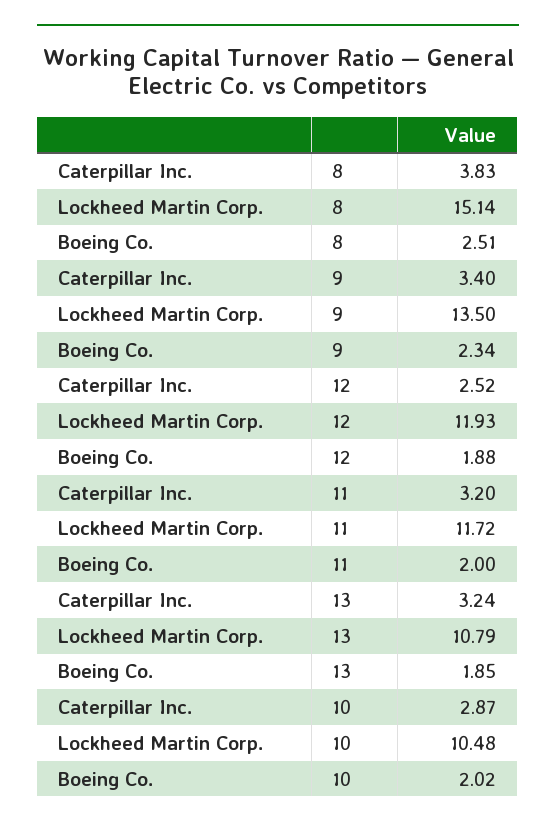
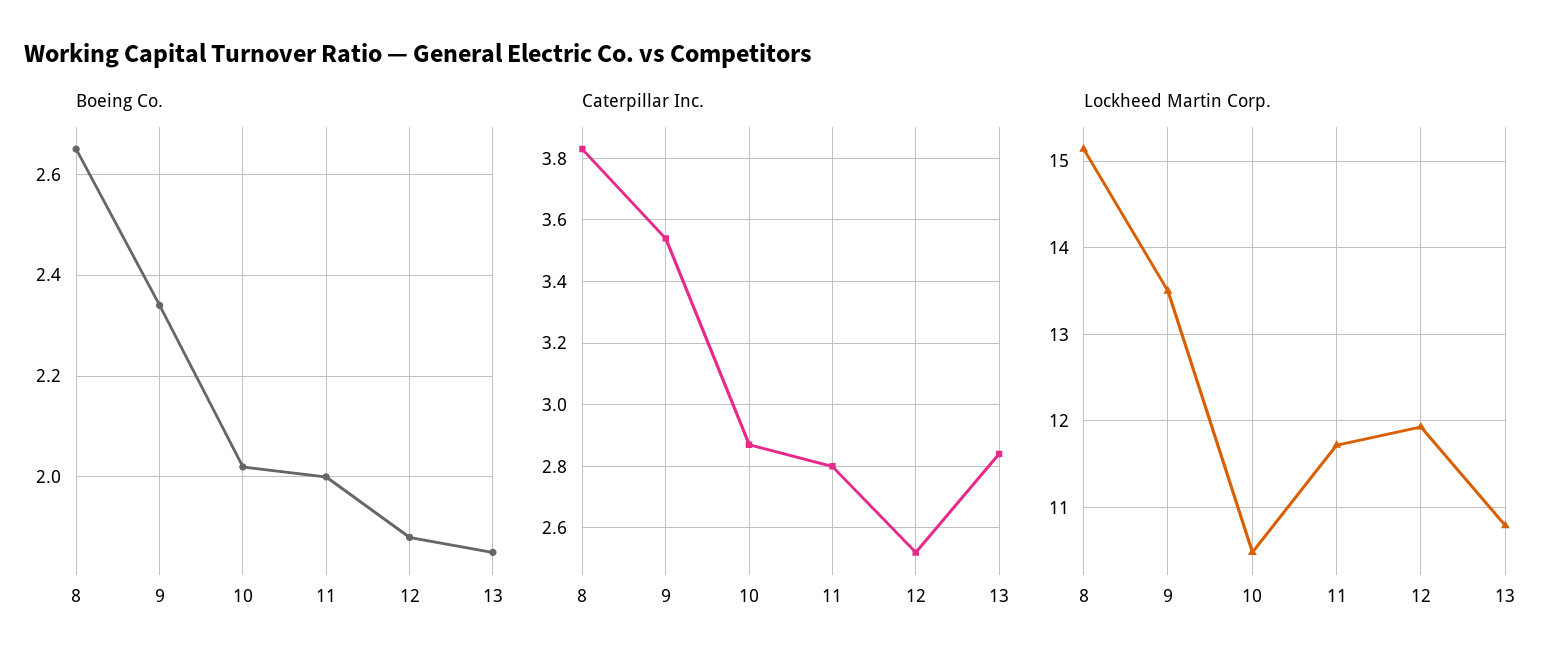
Boeing Co., 8: 2.51 -> 2.65
Caterpillar Inc., 9: 3.4 -> 3.55
Caterpillar Inc., 11: 3.2 -> 2.8
Caterpillar Inc., 13: 3.24 -> 2.85

